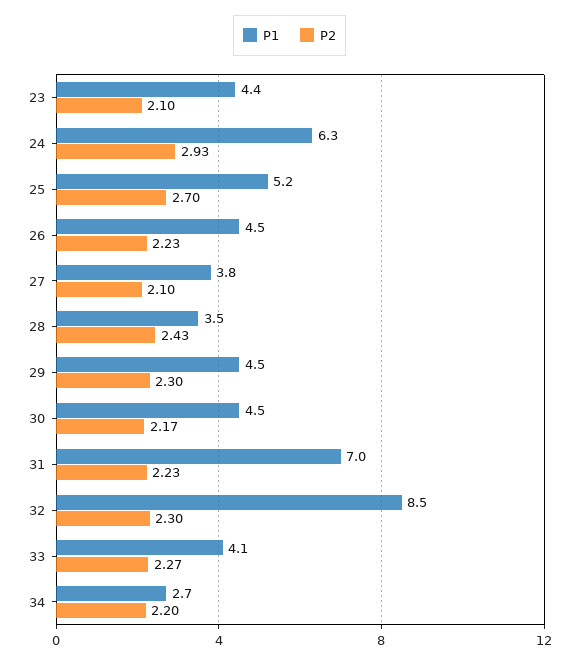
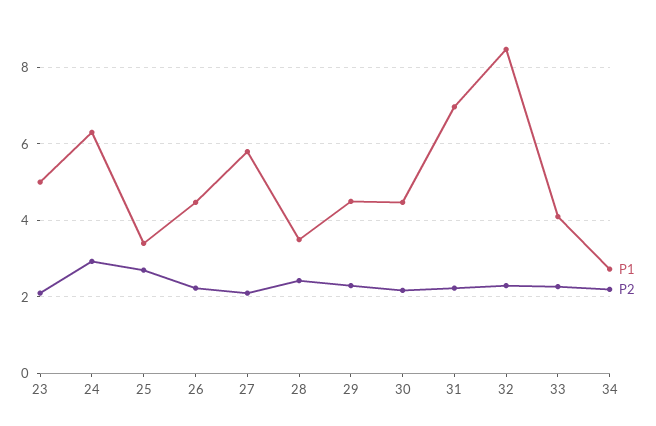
P1, 23: 4.4 -> 5
P1, 25: 5.2 -> 3.4
P1, 27: 3.8 -> 5.8

